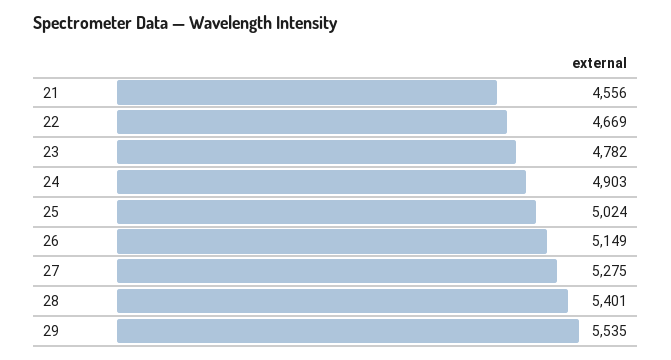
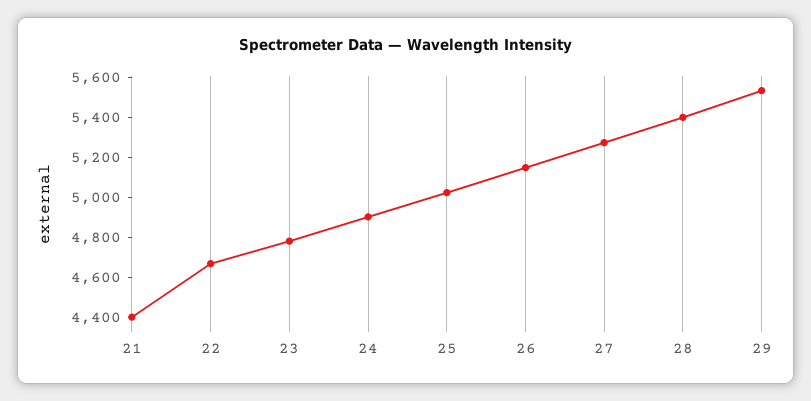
21: 4556 -> 4400

